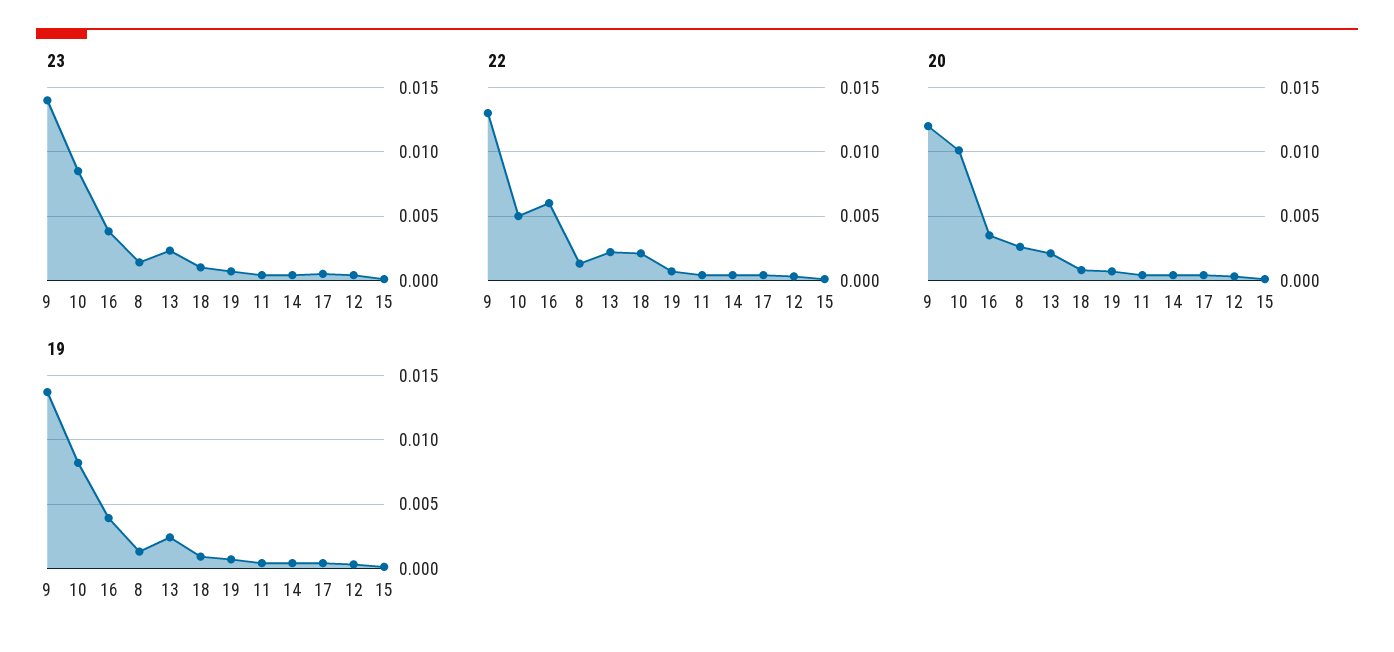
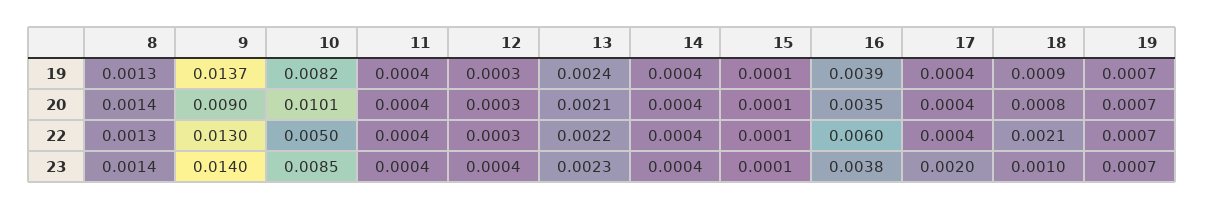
23, 17: 0.0005 -> 0.002
20, 9: 0.012 -> 0.009
20, 8: 0.0025 -> 0.0014

